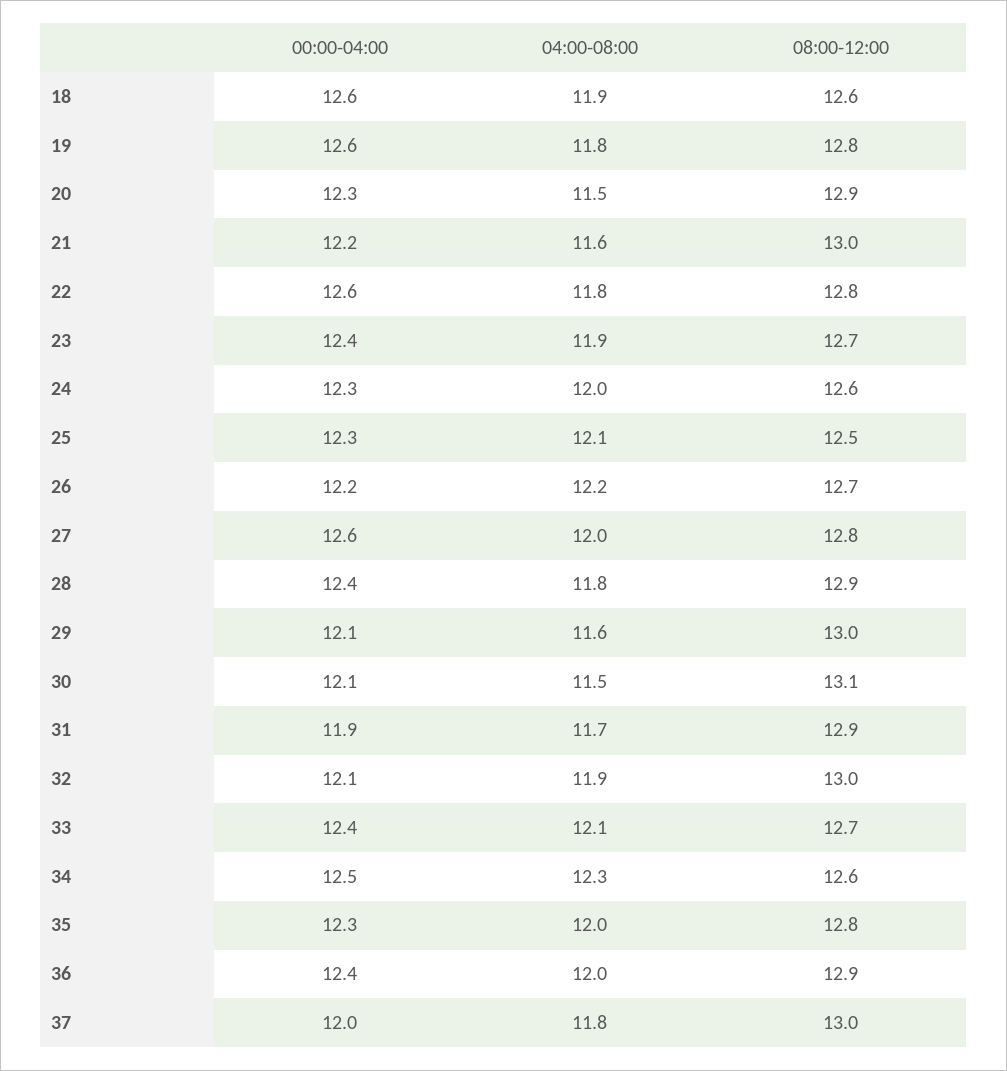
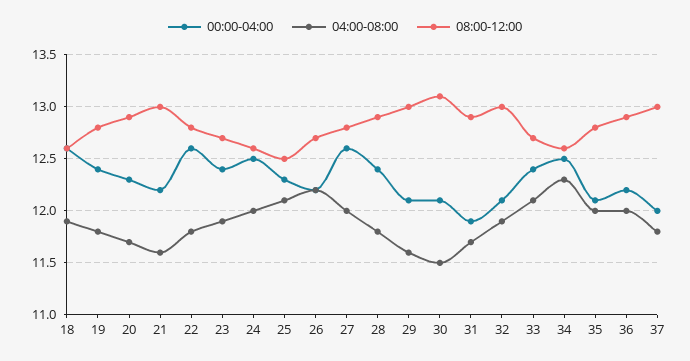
00:00-04:00, 19: 12.6 -> 12.4
04:00-08:00, 20: 11.5 -> 11.7
00:00-04:00, 24: 12.3 -> 12.5
00:00-04:00, 35: 12.3 -> 12.1
00:00-04:00, 36: 12.4 -> 12.2

